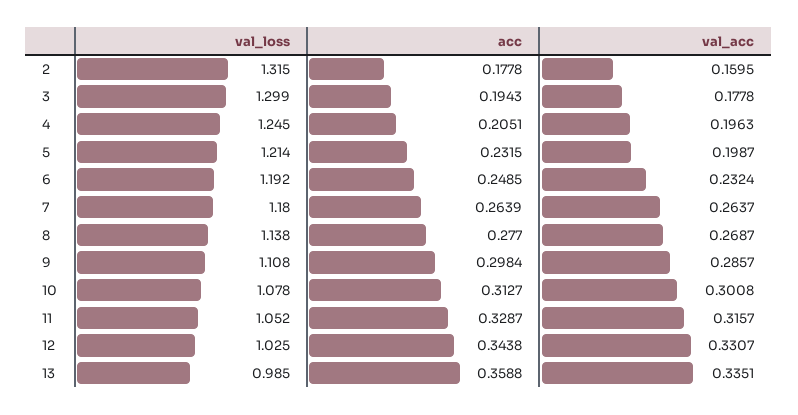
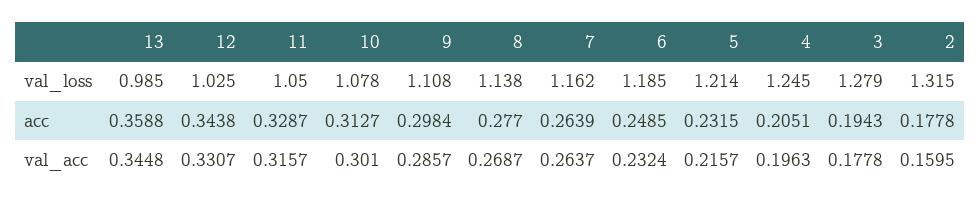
val_loss, 3: 1.299 -> 1.279
val_acc, 5: 0.1987 -> 0.2157
val_loss, 6: 1.192 -> 1.185
val_loss, 7: 1.18 -> 1.162
val_acc, 10: 0.3008 -> 0.301
val_loss, 11: 1.052 -> 1.05
val_acc, 13: 0.3351 -> 0.3448

